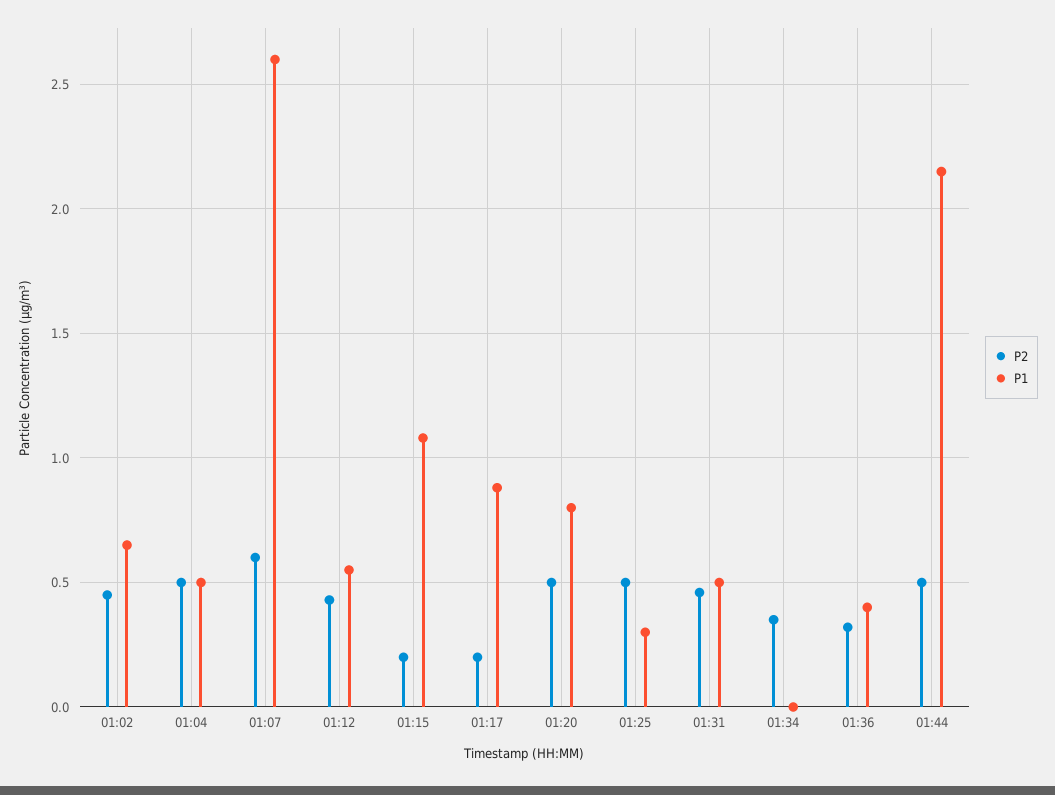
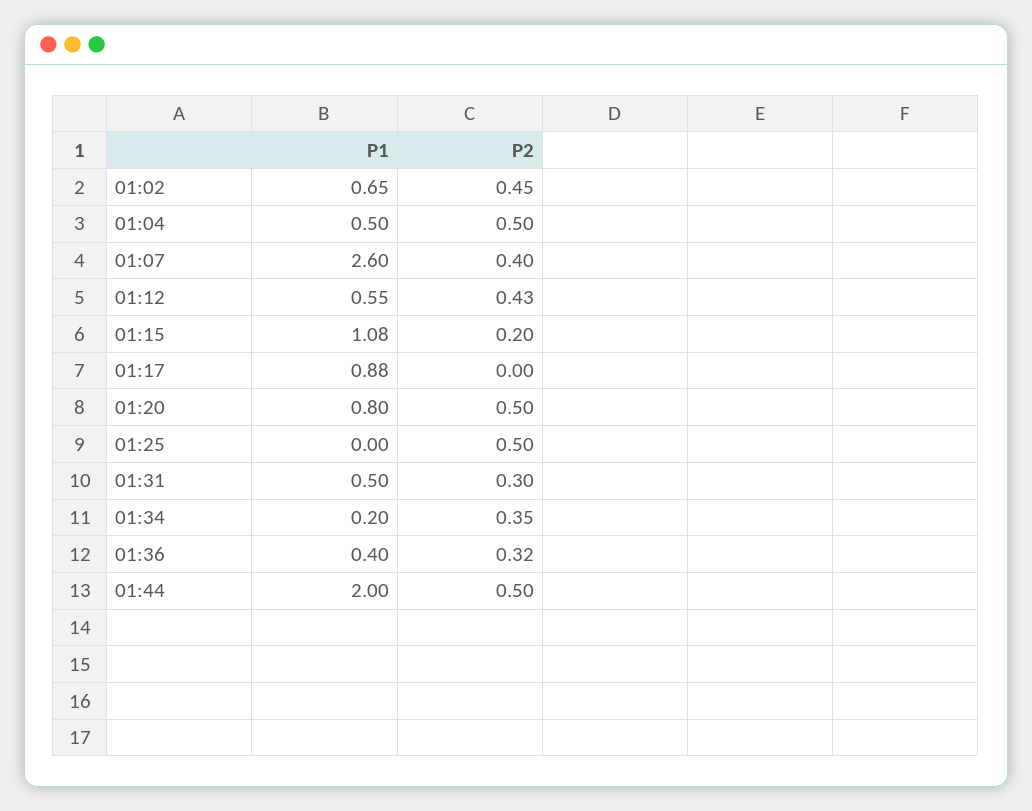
P2, 01:07: 0.6 -> 0.4
P2, 01:17: 0.2 -> 0
P1, 01:25: 0.3 -> 0
P2, 01:31: 0.45 -> 0.3
P1, 01:34: 0 -> 0.2
P1, 01:44: 2.15 -> 2

